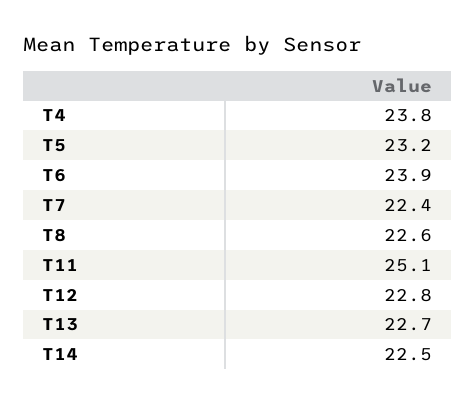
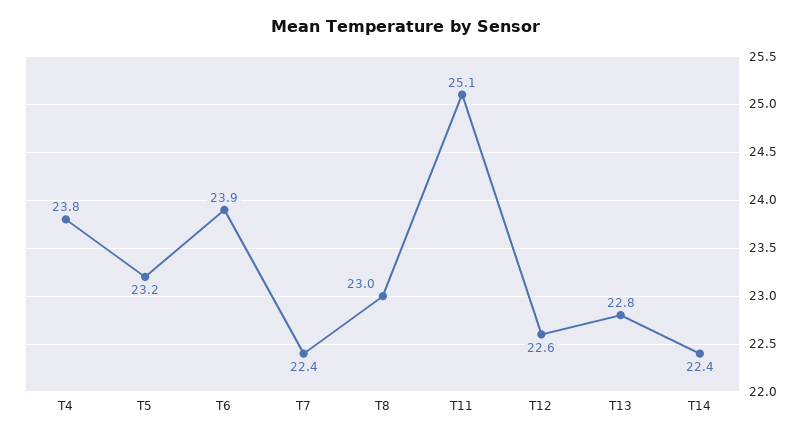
T8: 22.6 -> 23
T12: 22.8 -> 22.6
T13: 22.7 -> 22.8
T14: 22.5 -> 22.4

